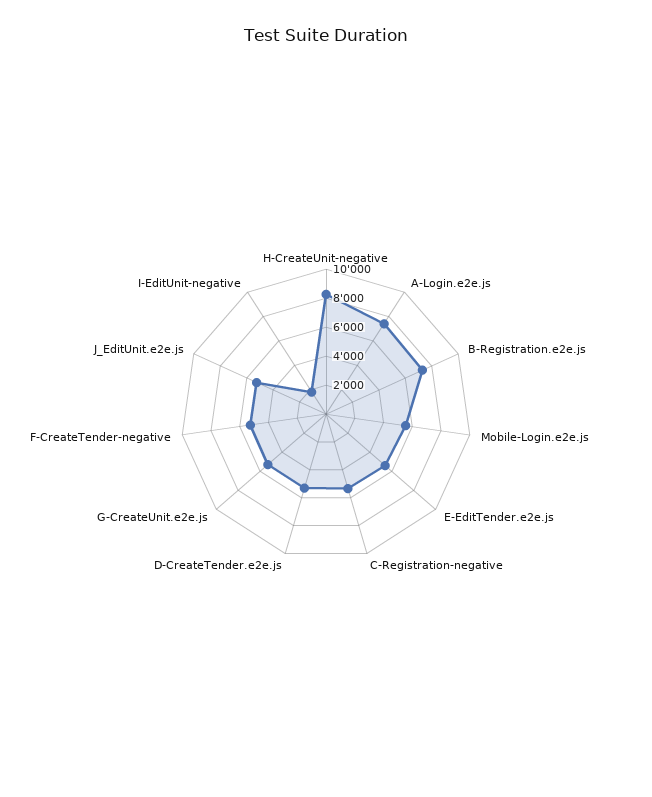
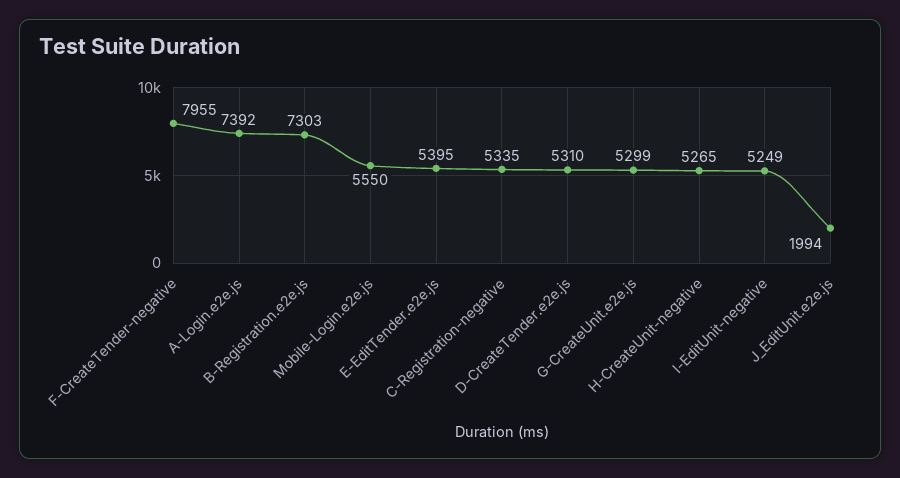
H-CreateUnit-negative: 8000 -> 5265
F-CreateTender-negative: 5000 -> 7955
J_EditUnit.e2e.js: 5000 -> 1994
I-EditUnit-negative: 2000 -> 5249

